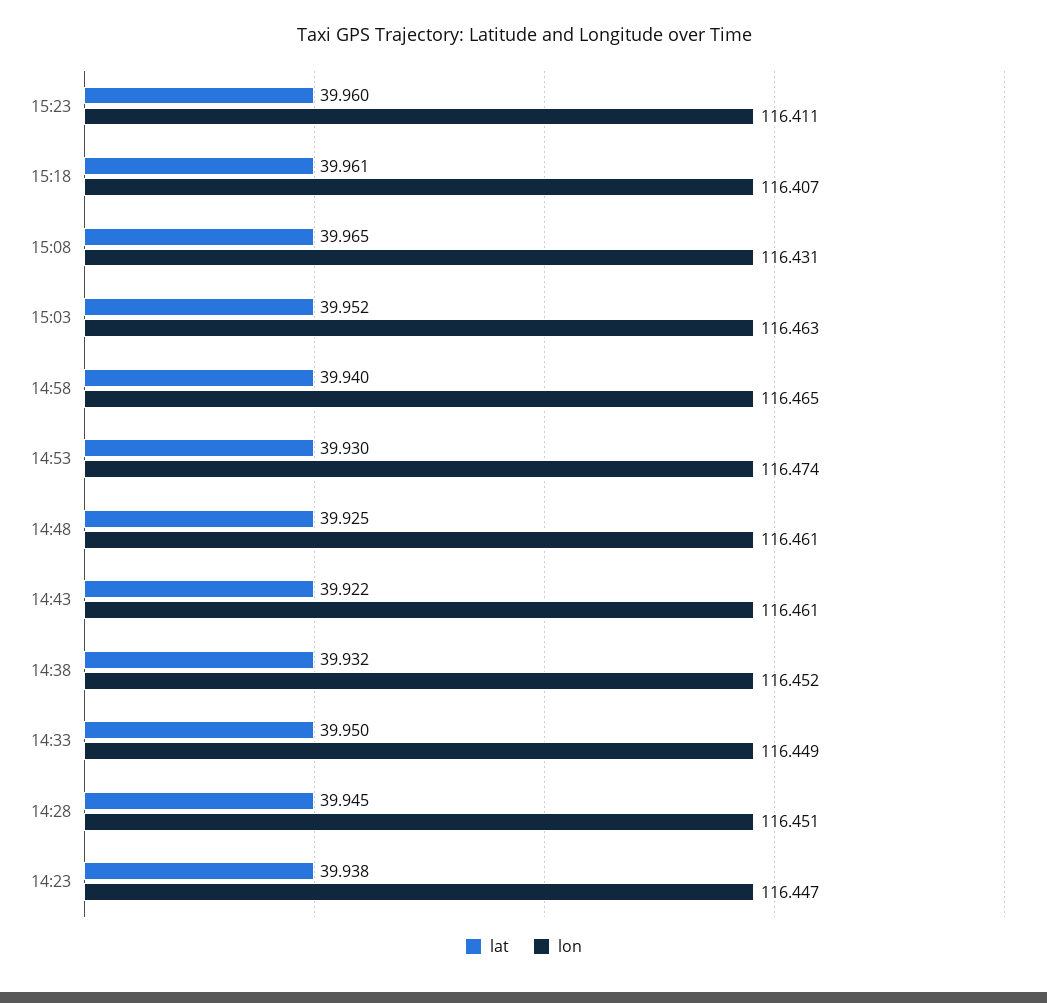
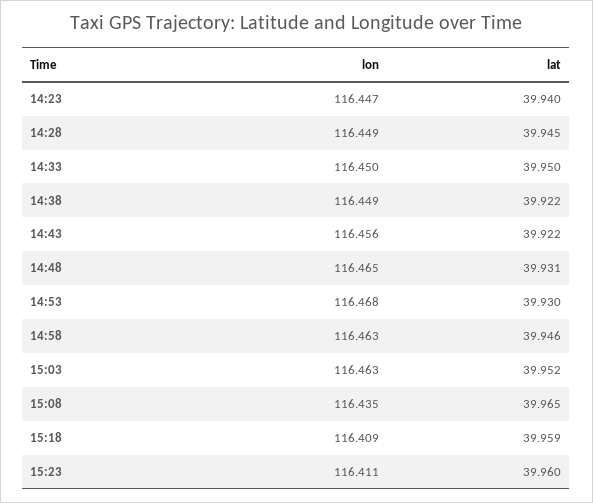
lat, 15:18: 39.961 -> 39.959
lon, 15:18: 116.407 -> 116.409
lon, 15:08: 116.431 -> 116.435
lat, 14:58: 39.94 -> 39.946
lon, 14:58: 116.465 -> 116.463
lon, 14:53: 116.474 -> 116.468
lat, 14:48: 39.925 -> 39.931
lon, 14:48: 116.461 -> 116.465
lon, 14:43: 116.461 -> 116.456
lat, 14:38: 39.932 -> 39.922
lon, 14:38: 116.452 -> 116.449
lon, 14:33: 116.449 -> 116.45
lon, 14:28: 116.451 -> 116.449
lat, 14:23: 39.938 -> 39.94

